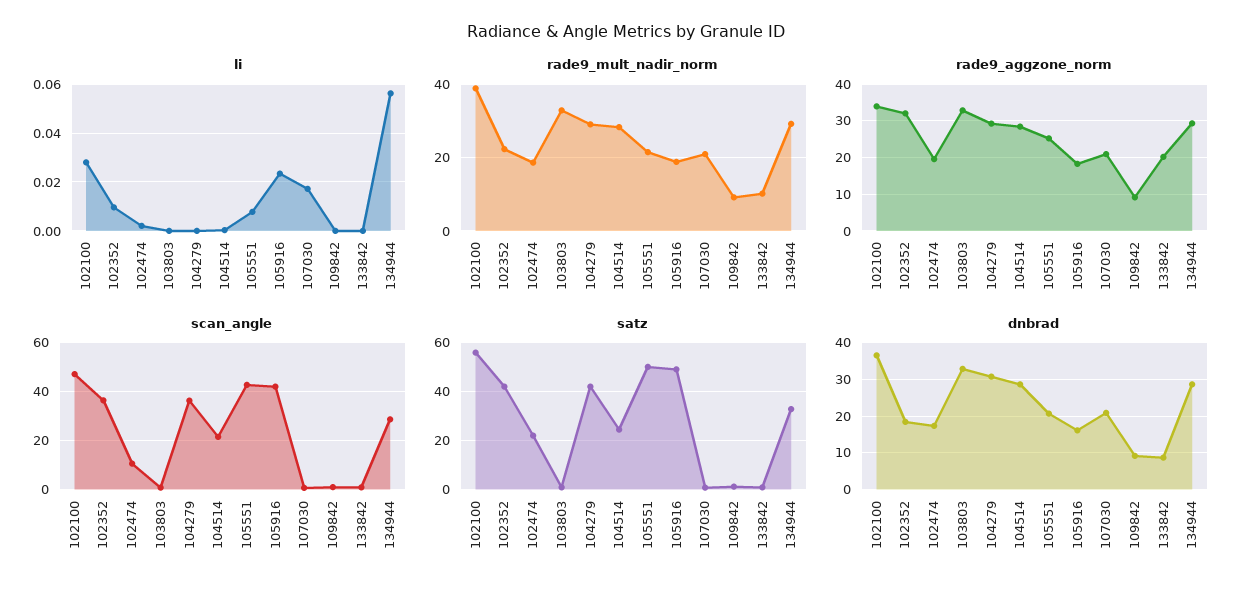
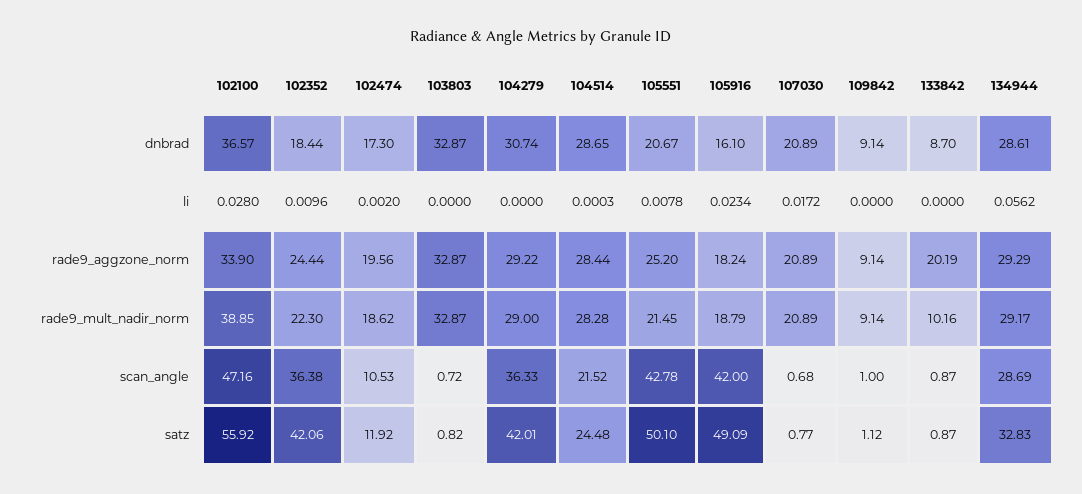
rade9_aggzone_norm, 102352: 32 -> 24.44
satz, 102474: 22.5 -> 11.92

